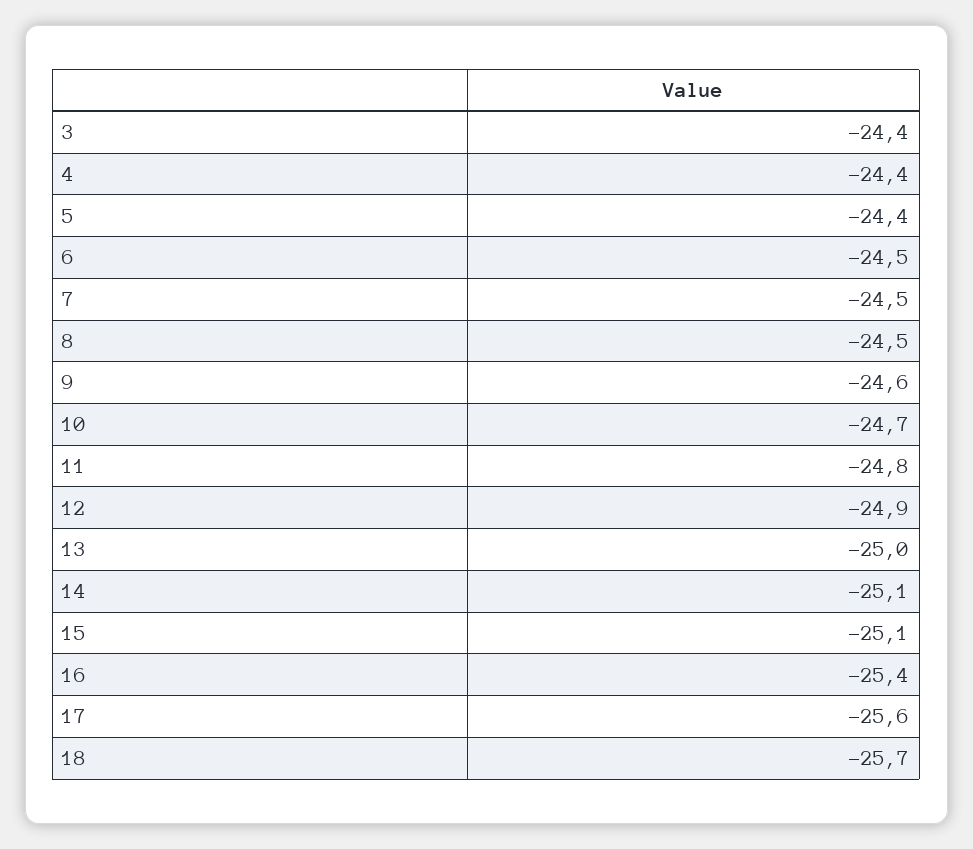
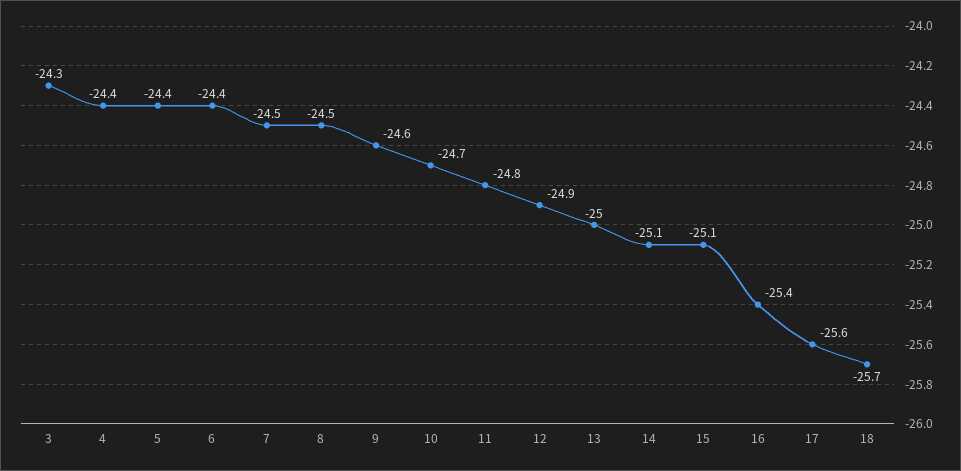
3: -24.4 -> -24.3
6: -24.5 -> -24.4

